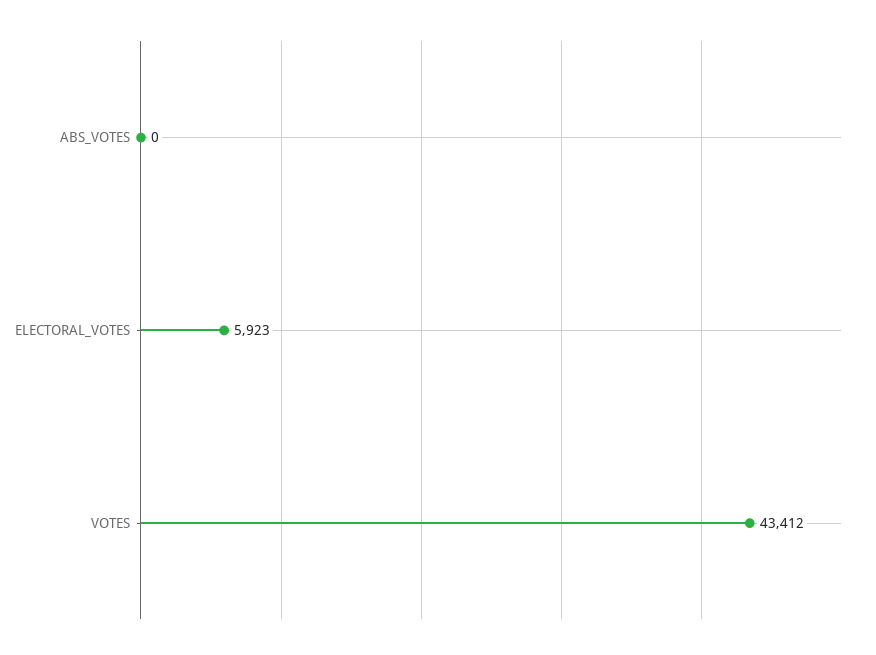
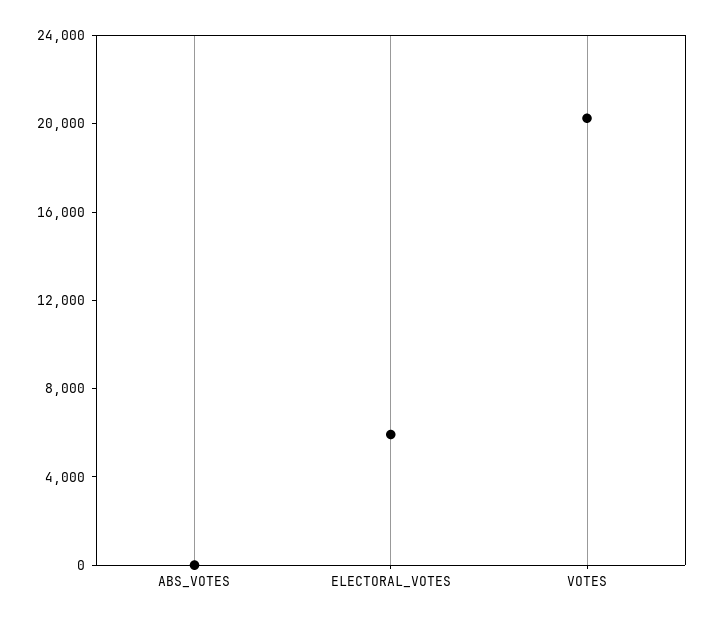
VOTES: 43412 -> 20000

